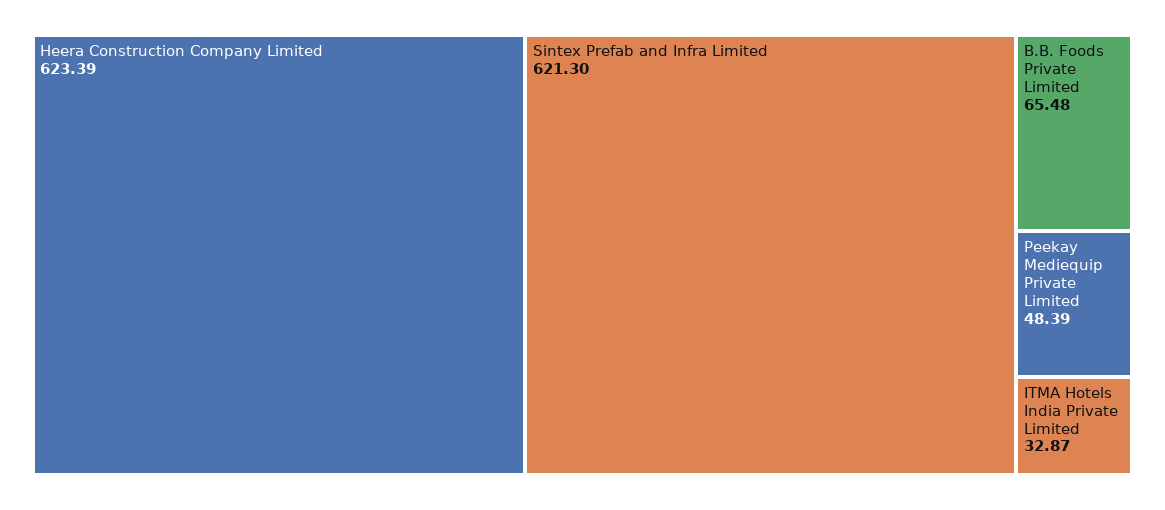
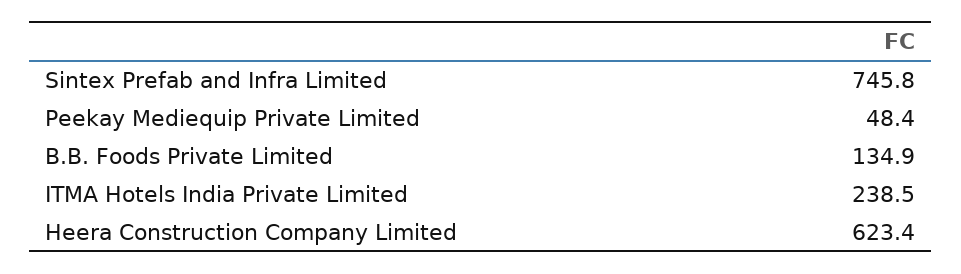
Sintex Prefab and Infra Limited: 621.3 -> 745.8
B.B. Foods Private Limited: 65.48 -> 134.9
ITMA Hotels India Private Limited: 32.87 -> 238.5

